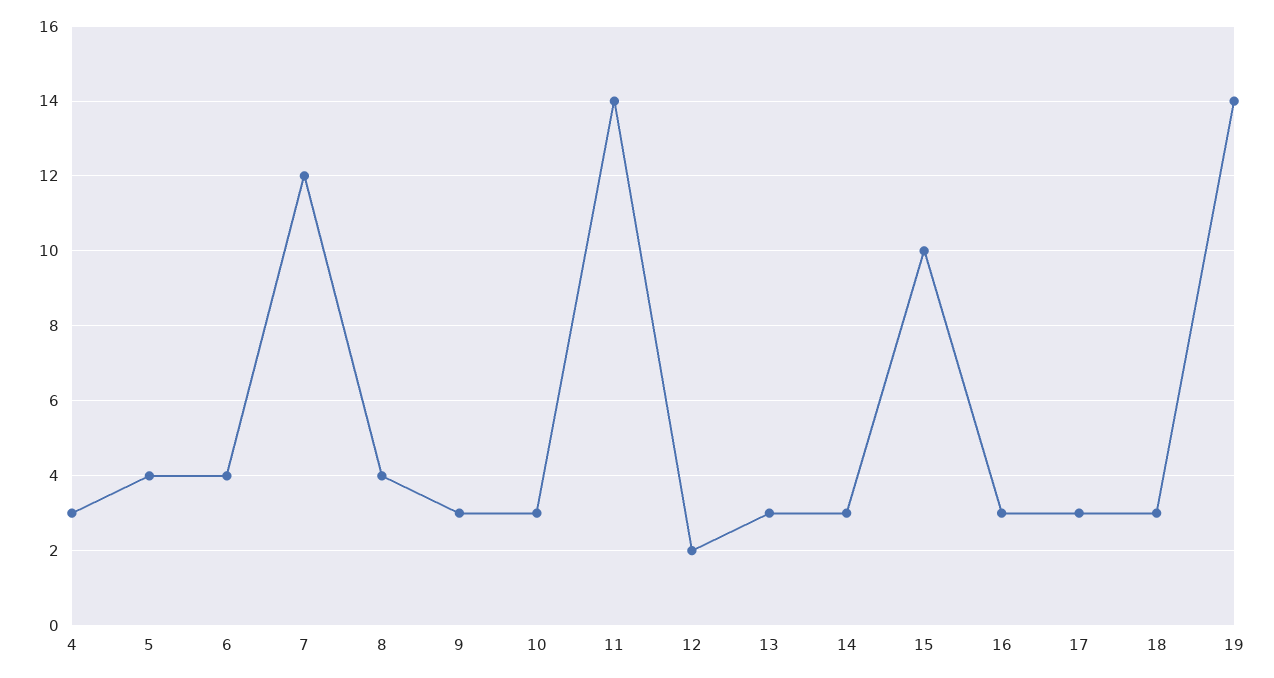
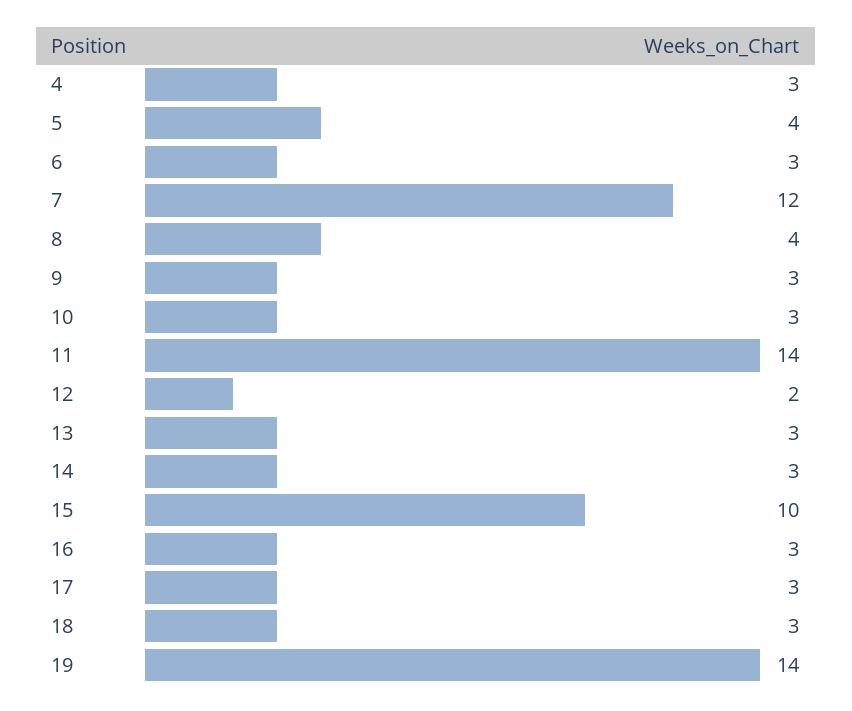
6: 4 -> 3

